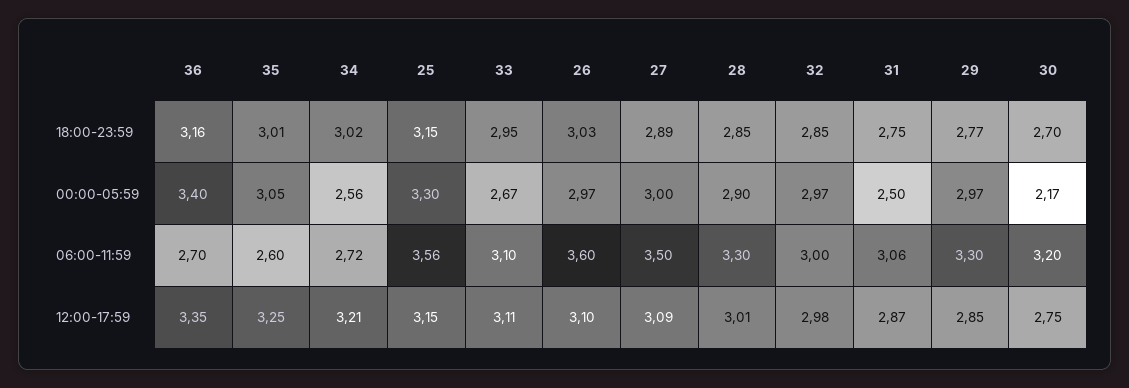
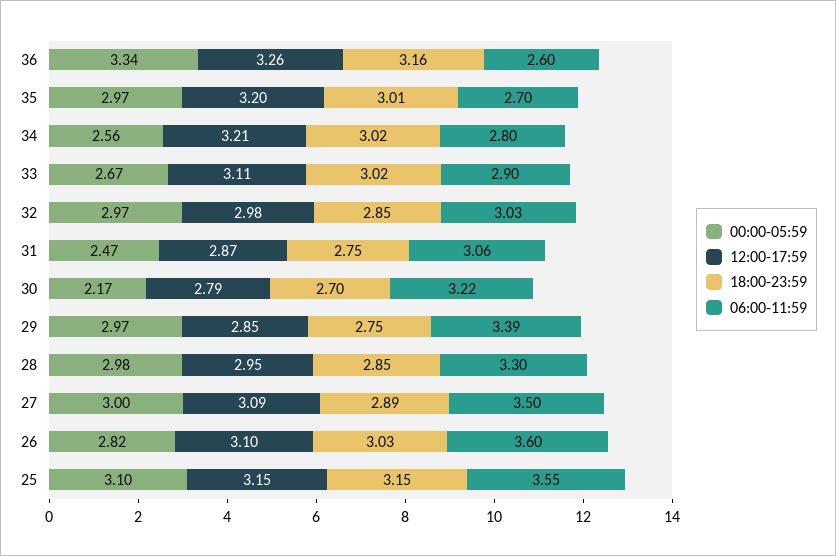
18:00-23:59, 33: 2.95 -> 3.02
18:00-23:59, 29: 2.77 -> 2.75
00:00-05:59, 36: 3.4 -> 3.34
00:00-05:59, 35: 3.05 -> 2.97
00:00-05:59, 25: 3.3 -> 3.1
00:00-05:59, 26: 2.97 -> 2.82
00:00-05:59, 28: 2.9 -> 2.98
00:00-05:59, 31: 2.5 -> 2.47
06:00-11:59, 36: 2.7 -> 2.6
06:00-11:59, 35: 2.6 -> 2.7
06:00-11:59, 34: 2.72 -> 2.8
06:00-11:59, 25: 3.56 -> 3.55
06:00-11:59, 33: 3.1 -> 2.9
06:00-11:59, 32: 3 -> 3.03
06:00-11:59, 29: 3.3 -> 3.39
06:00-11:59, 30: 3.2 -> 3.22
12:00-17:59, 36: 3.35 -> 3.26
12:00-17:59, 35: 3.25 -> 3.2
12:00-17:59, 28: 3.01 -> 2.95
12:00-17:59, 30: 2.75 -> 2.79

